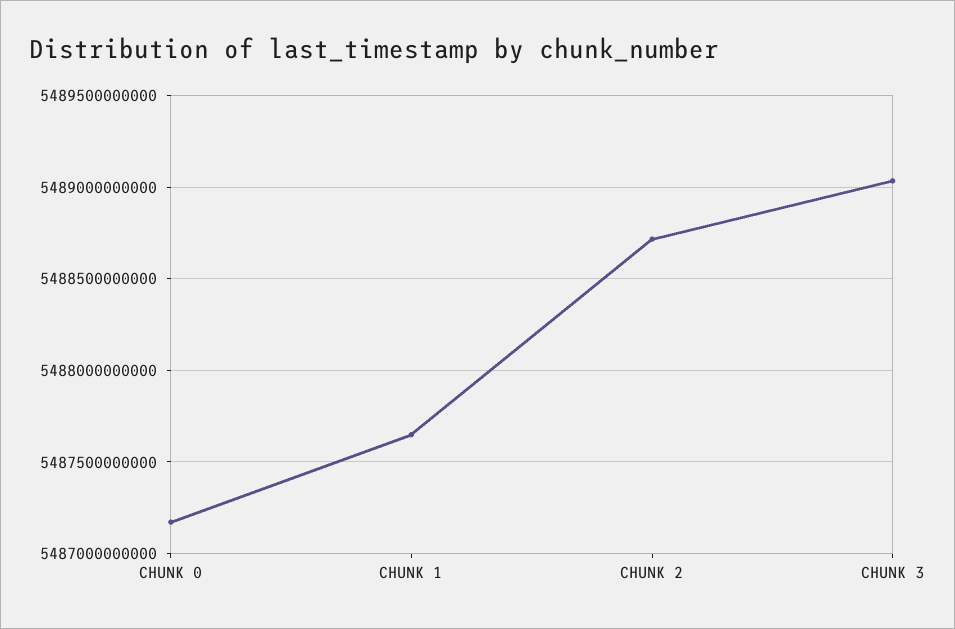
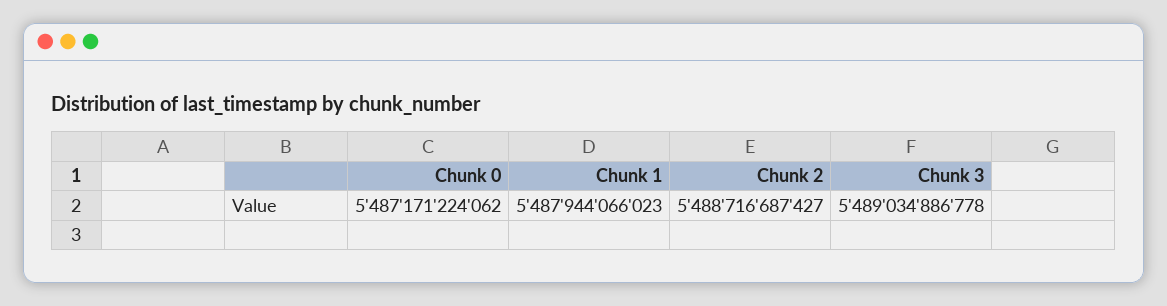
CHUNK 1: 5487650000000 -> 5487944066023

